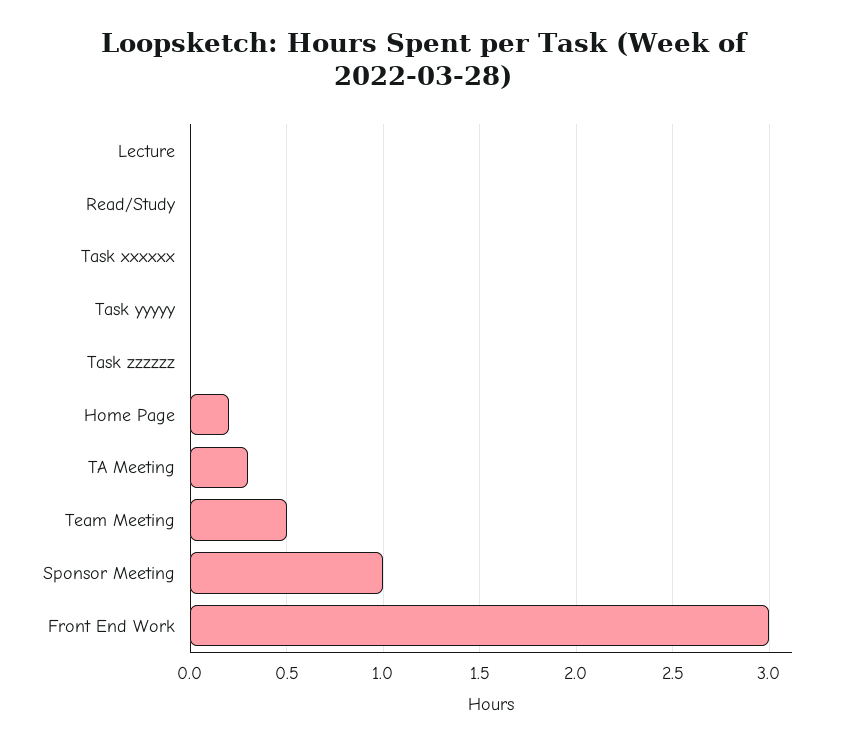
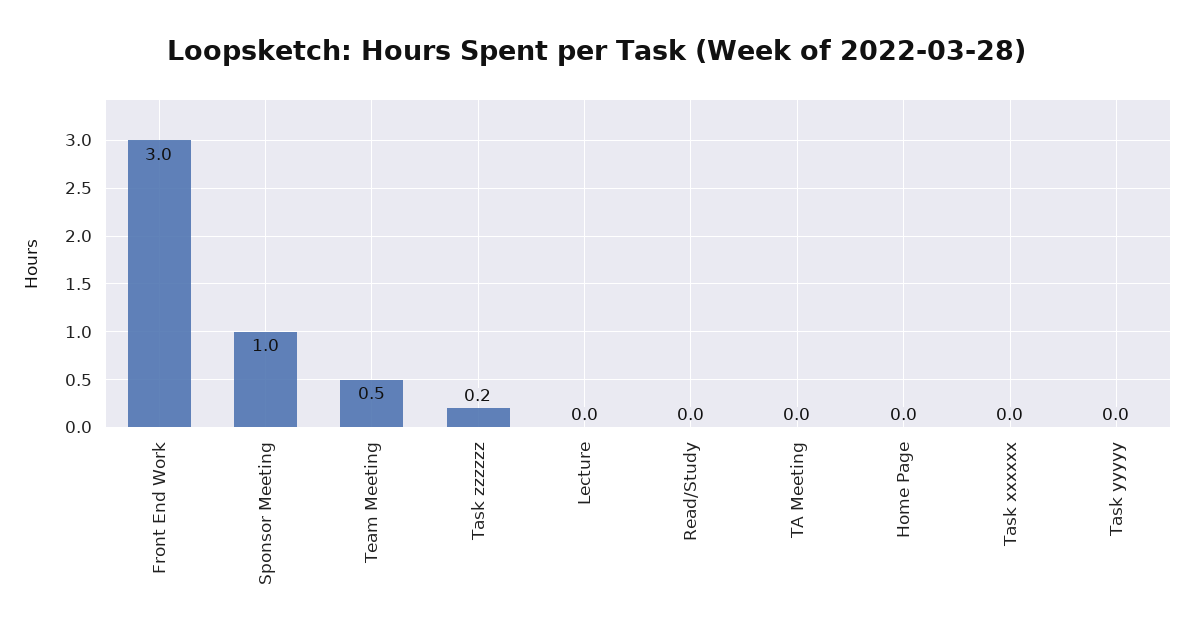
Task zzzzzz: 0 -> 0.2
Home Page: 0.2 -> 0
TA Meeting: 0.3 -> 0

